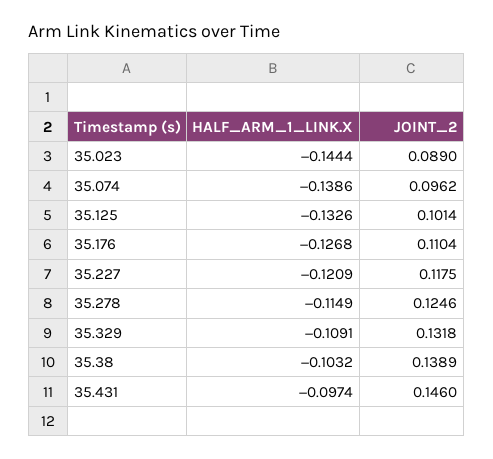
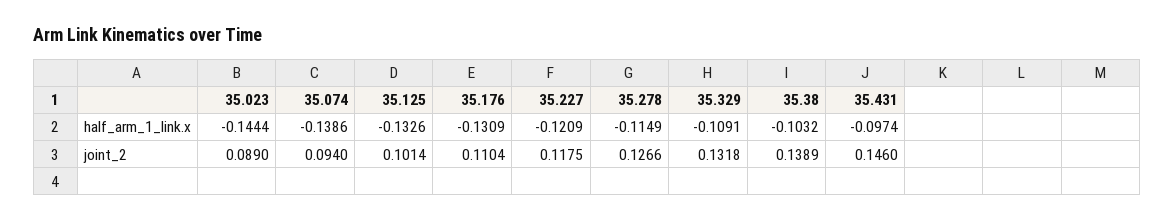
JOINT_2, 35.074: 0.0962 -> 0.094
HALF_ARM_1_LINK.X, 35.176: -0.1268 -> -0.1309
JOINT_2, 35.278: 0.1246 -> 0.1266

